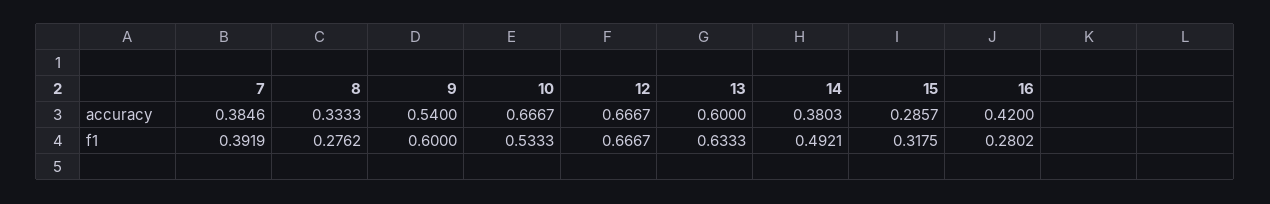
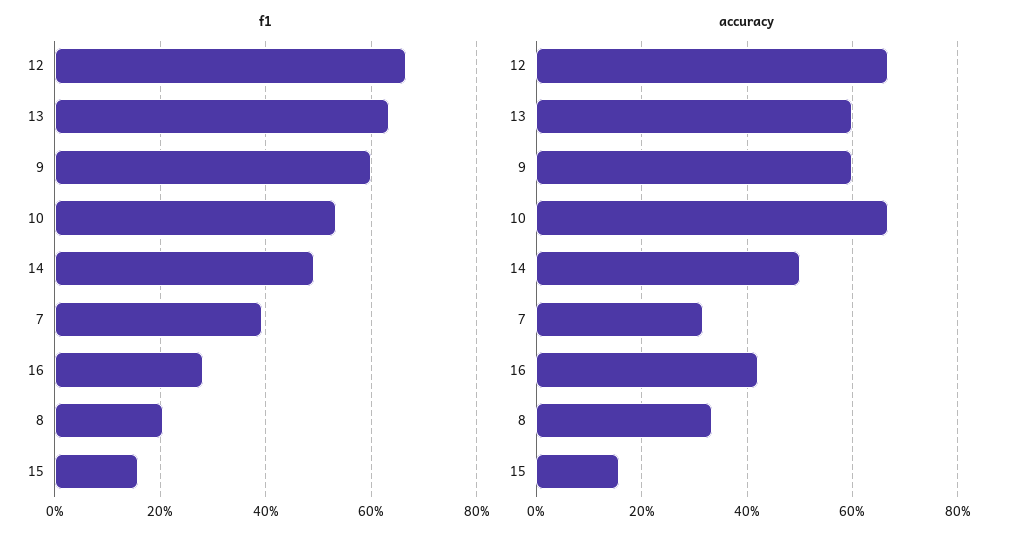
accuracy, 7: 0.3846 -> 0.32
accuracy, 9: 0.54 -> 0.6
accuracy, 14: 0.3803 -> 0.5
accuracy, 15: 0.2857 -> 0.16
f1, 8: 0.2762 -> 0.2
f1, 15: 0.3175 -> 0.16

